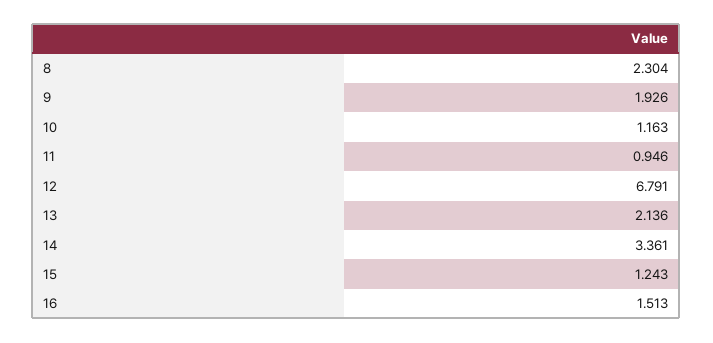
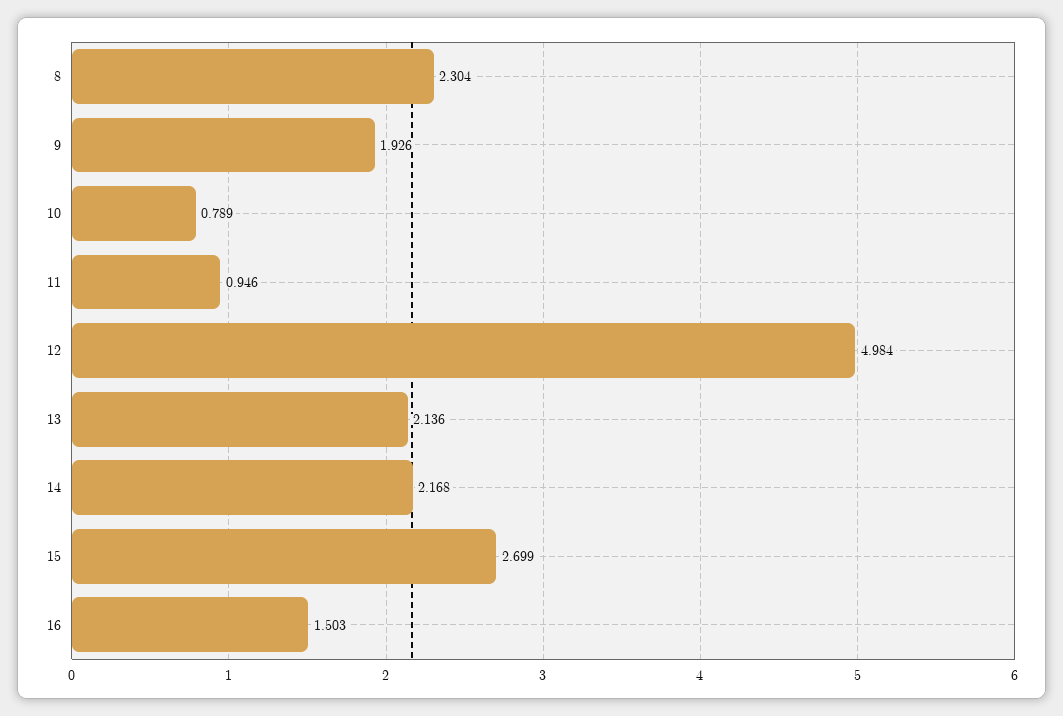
10: 1.163 -> 0.789
12: 6.791 -> 4.984
14: 3.361 -> 2.168
15: 1.243 -> 2.699
16: 1.513 -> 1.503

